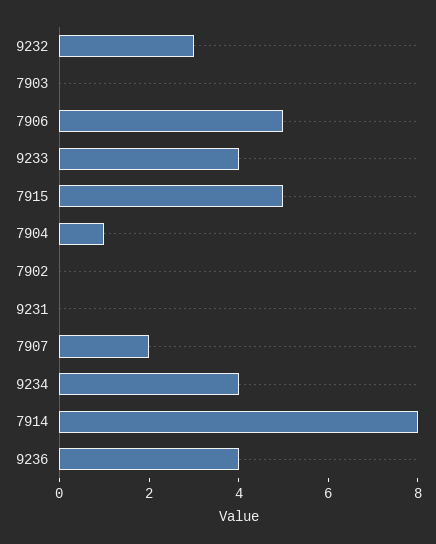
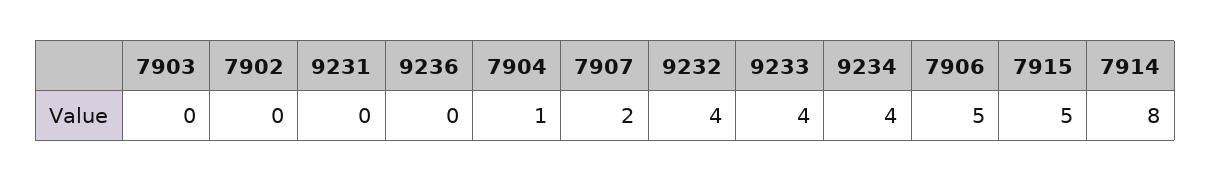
9232: 3 -> 4
9236: 4 -> 0

